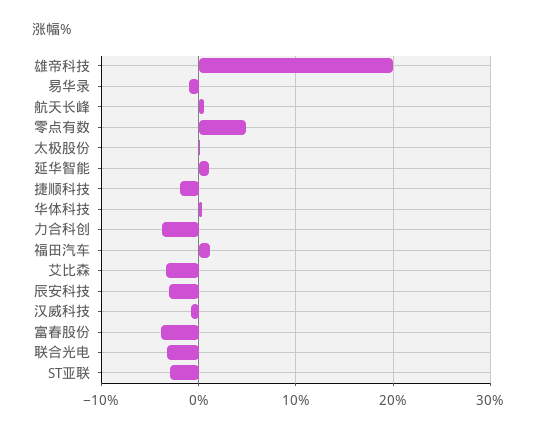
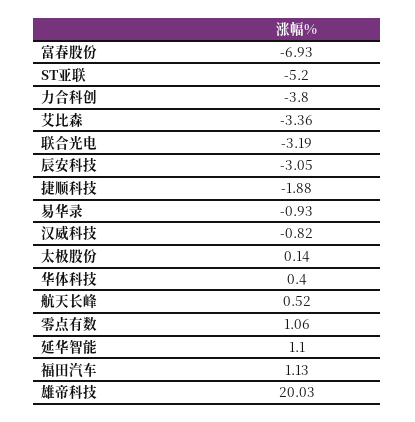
零点有数: 5 -> 1.06
富春股份: -4 -> -6.93
ST亚联: -3 -> -5.2

